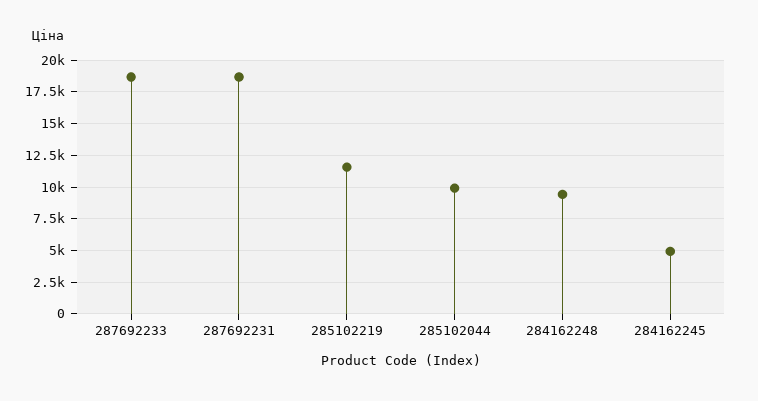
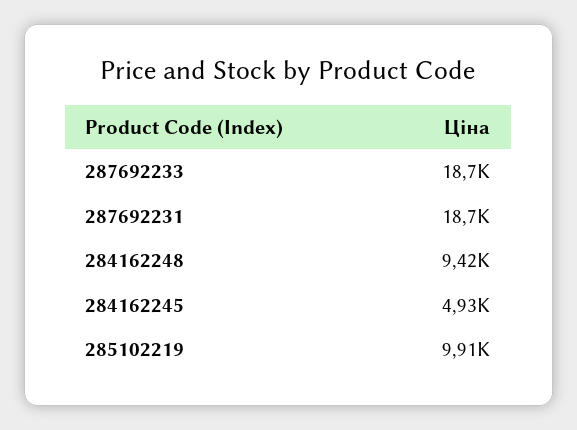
285102219: 11500 -> 9910
285102044: 10000 -> none

